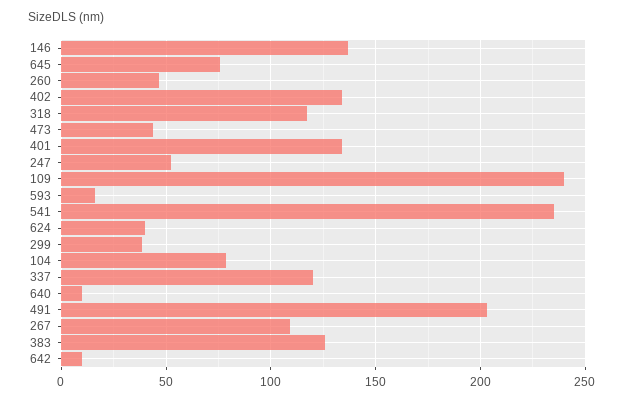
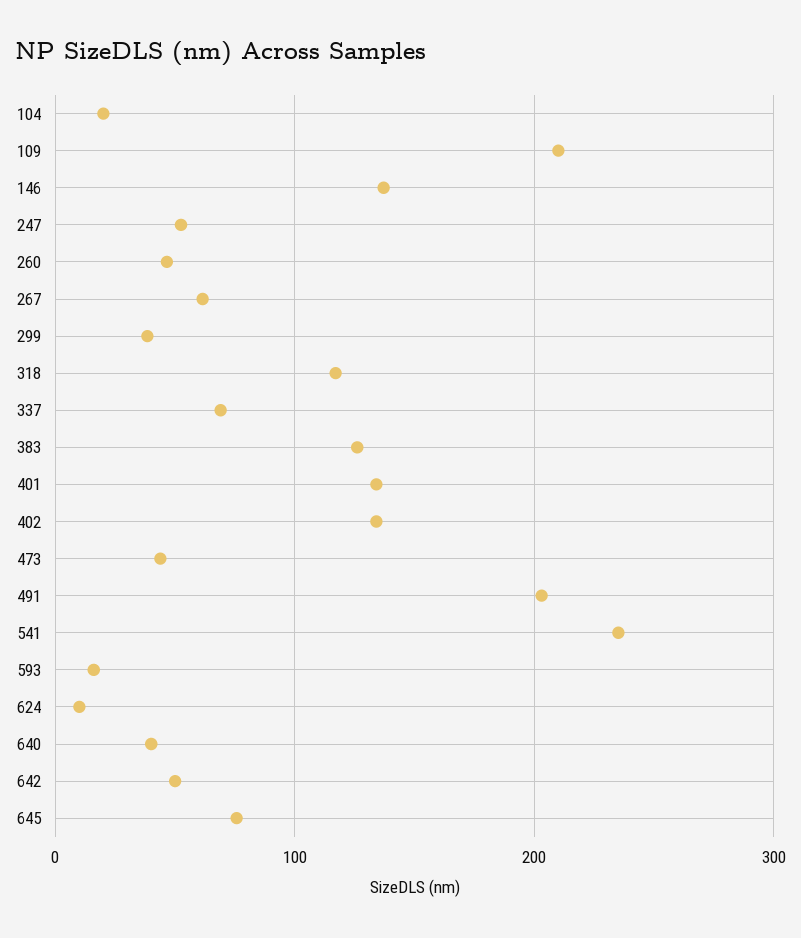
109: 240 -> 210
624: 40 -> 10
104: 80 -> 20
337: 120 -> 70
640: 10 -> 40
267: 110 -> 60
642: 10 -> 50

